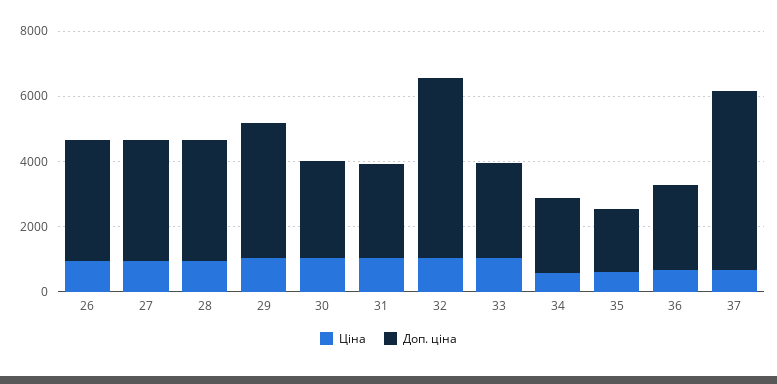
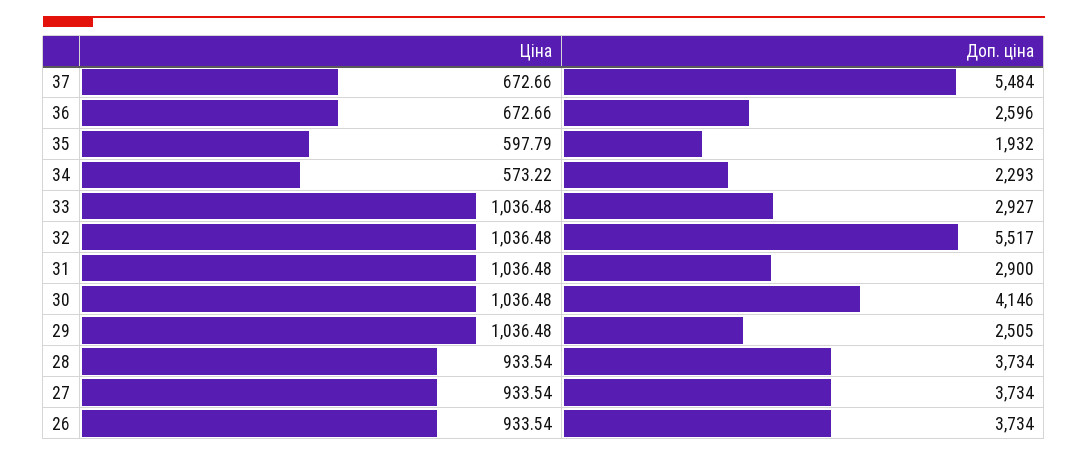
Доп. ціна, 29: 4000 -> 2505
Доп. ціна, 30: 3000 -> 4146

